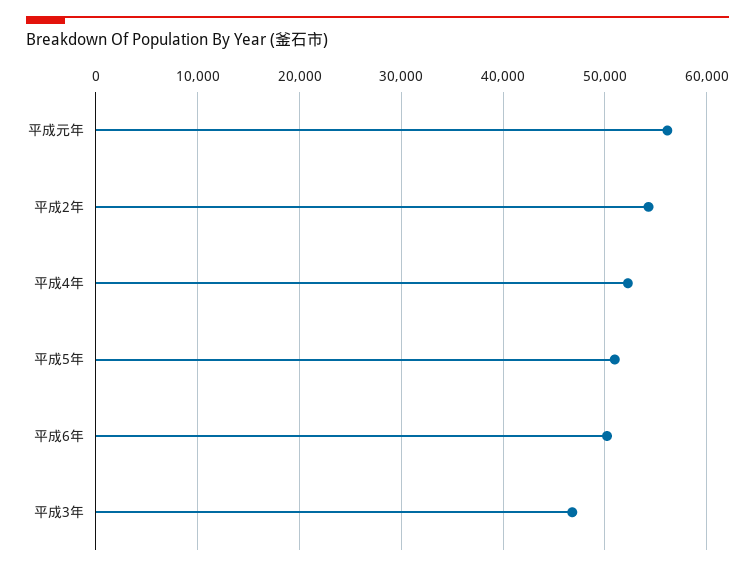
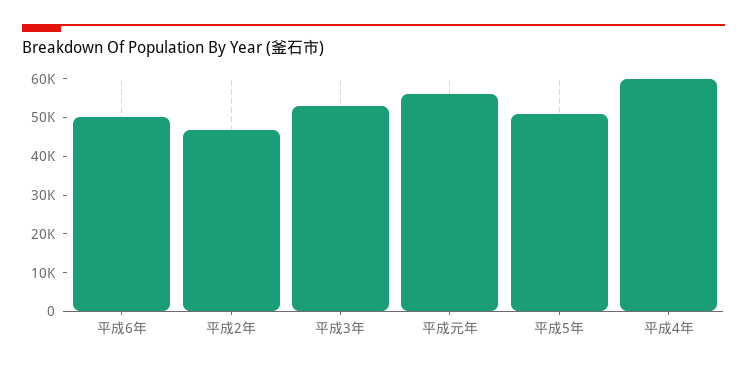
平成2年: 54000 -> 47500
平成4年: 52000 -> 60000
平成3年: 47000 -> 52500

